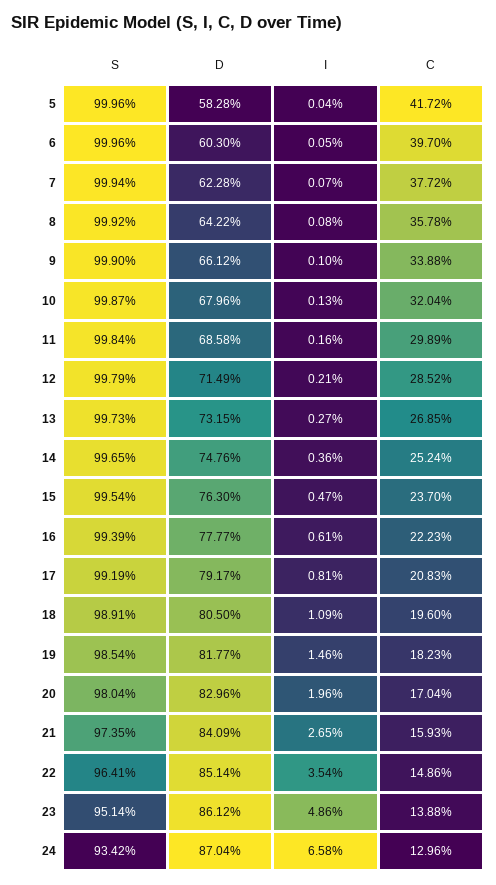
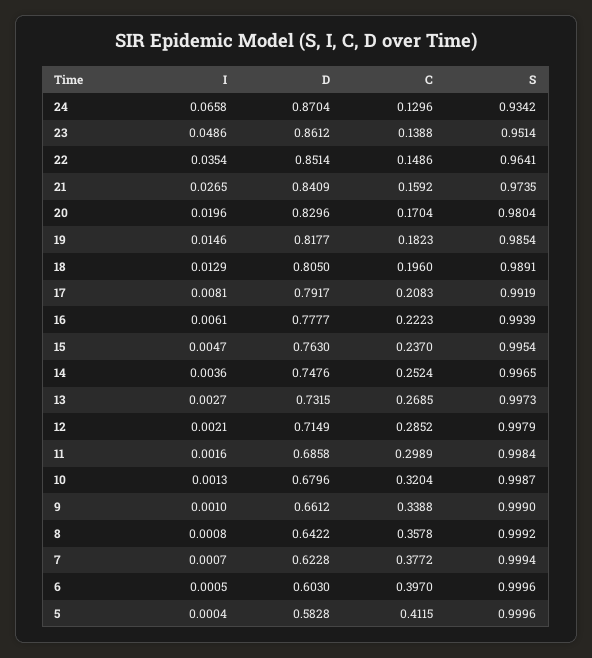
C, 5: 0.4172 -> 0.4115
I, 18: 0.0109 -> 0.0129
C, 21: 0.1593 -> 0.1592

